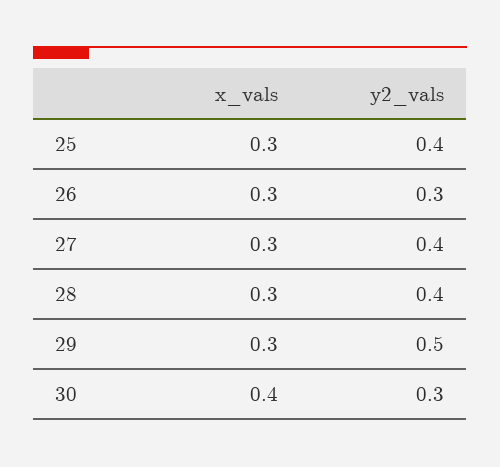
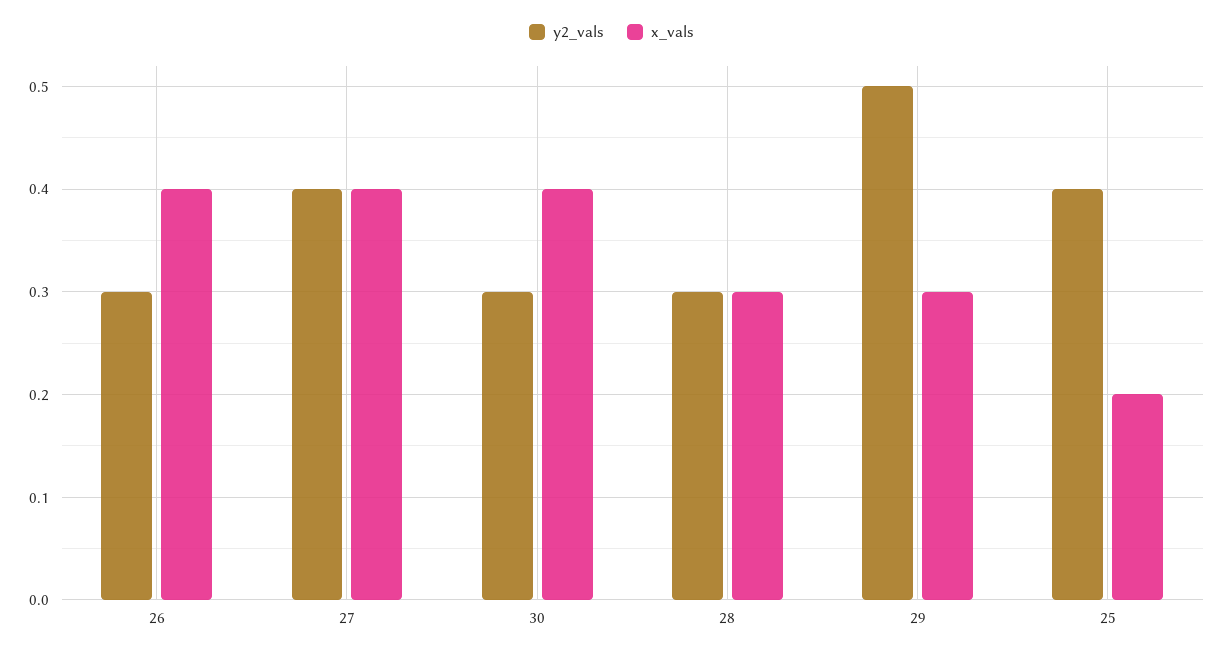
x_vals, 25: 0.3 -> 0.2
x_vals, 26: 0.3 -> 0.4
x_vals, 27: 0.3 -> 0.4
y2_vals, 28: 0.4 -> 0.3

